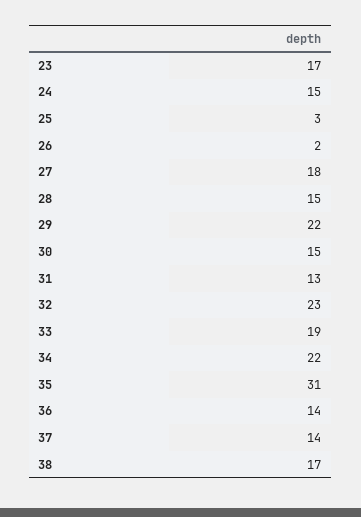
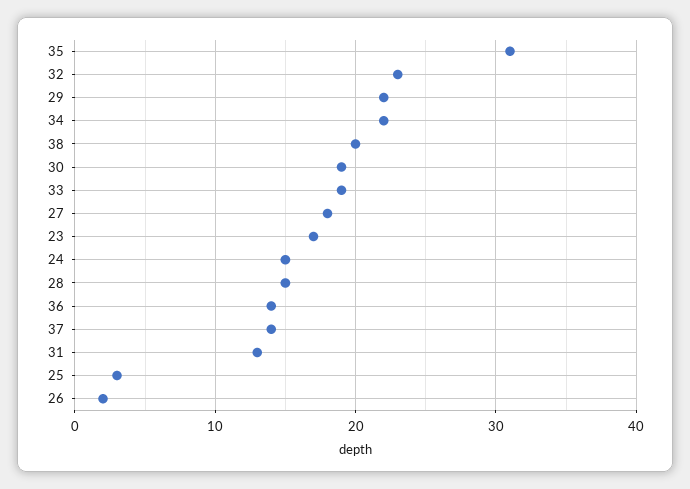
30: 15 -> 19
38: 17 -> 20

